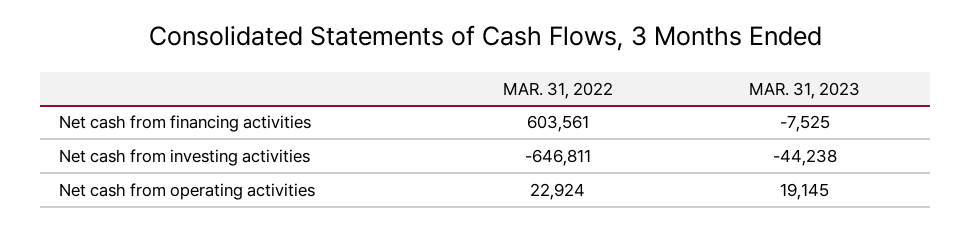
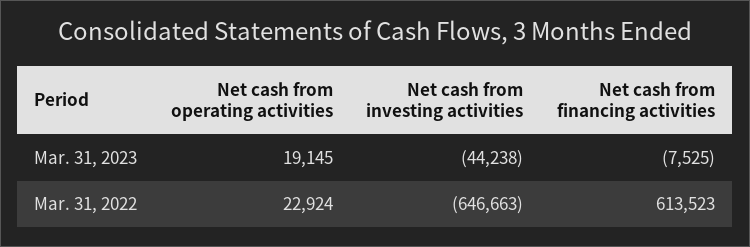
MAR. 31, 2022, Net cash from financing activities: 603561 -> 613523
MAR. 31, 2022, Net cash from investing activities: -646811 -> -646663

